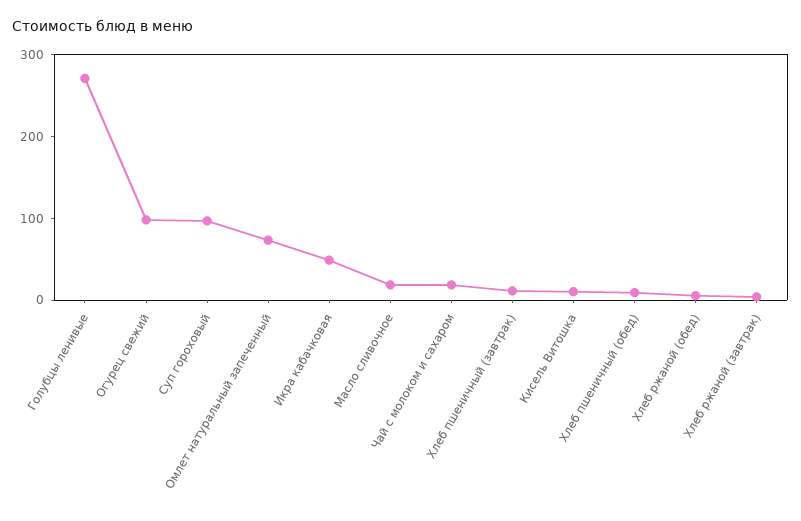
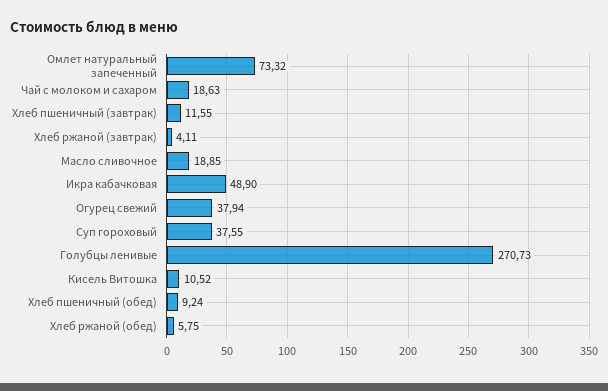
Огурец свежий: 100 -> 37.94
Суп гороховый: 100 -> 37.55

